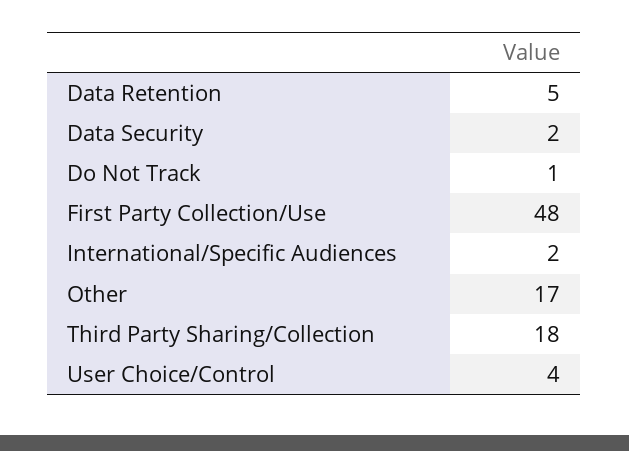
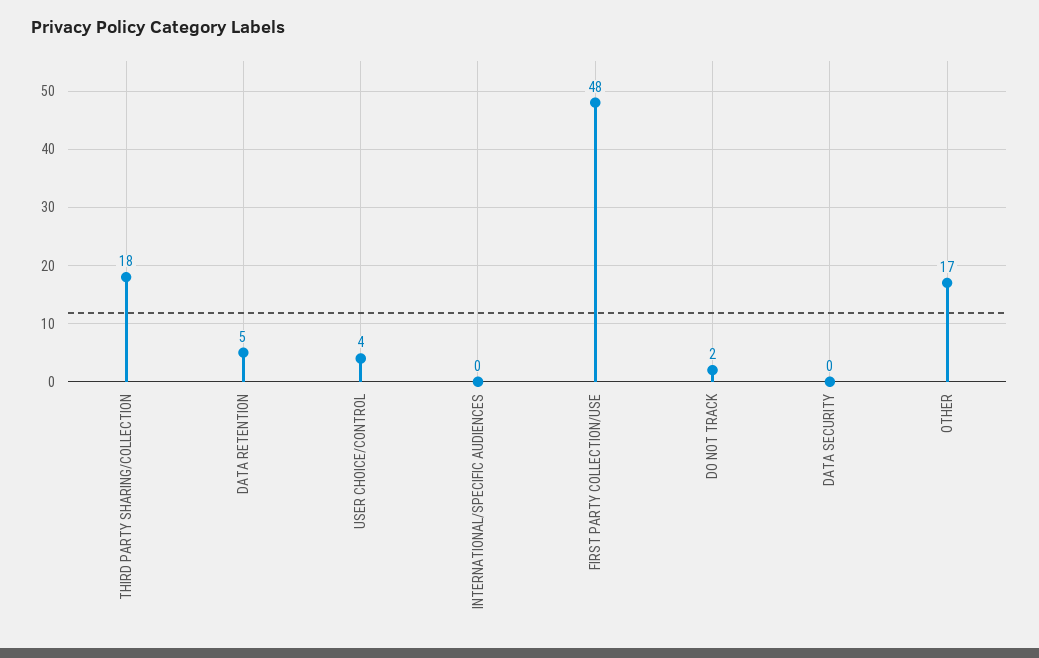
Data Security: 2 -> 0
Do Not Track: 1 -> 2
International/Specific Audiences: 2 -> 0

